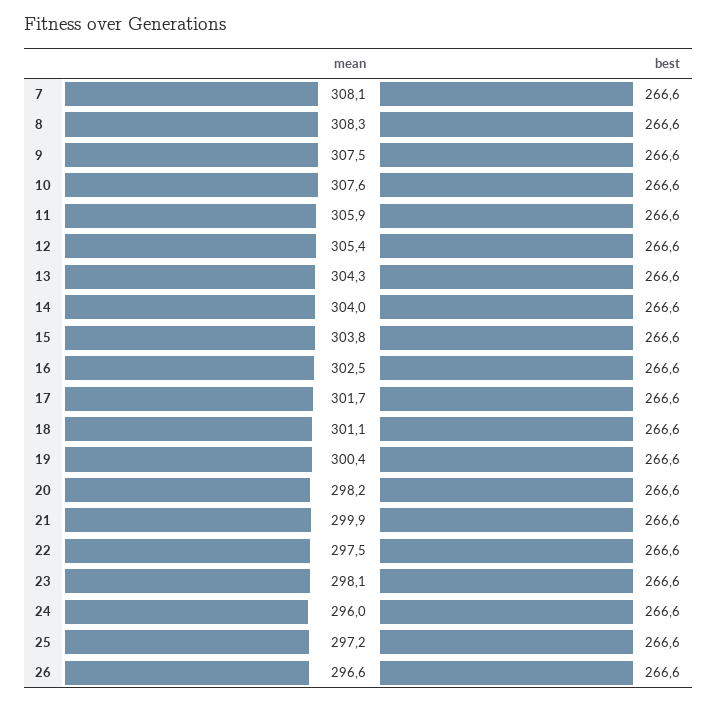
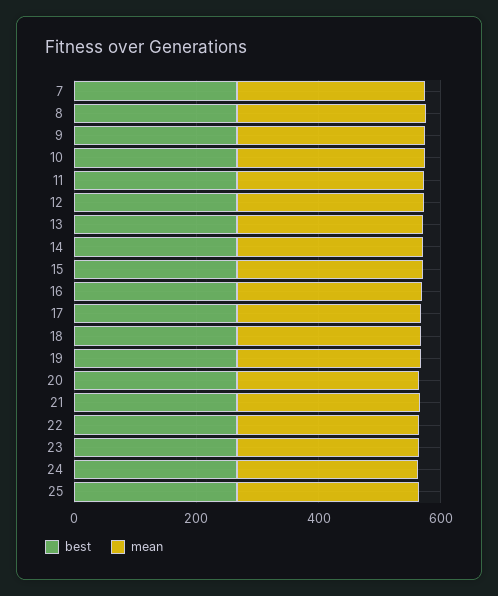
mean, 26: 296.6 -> none
best, 26: 266.6 -> none

